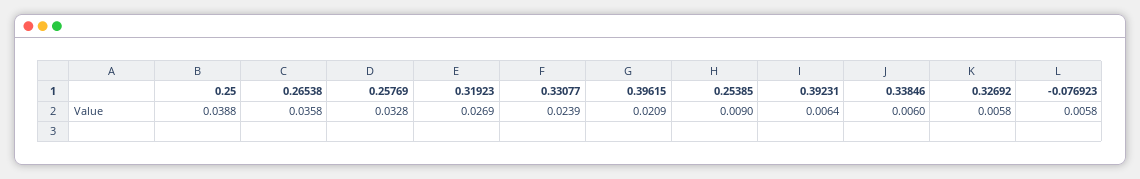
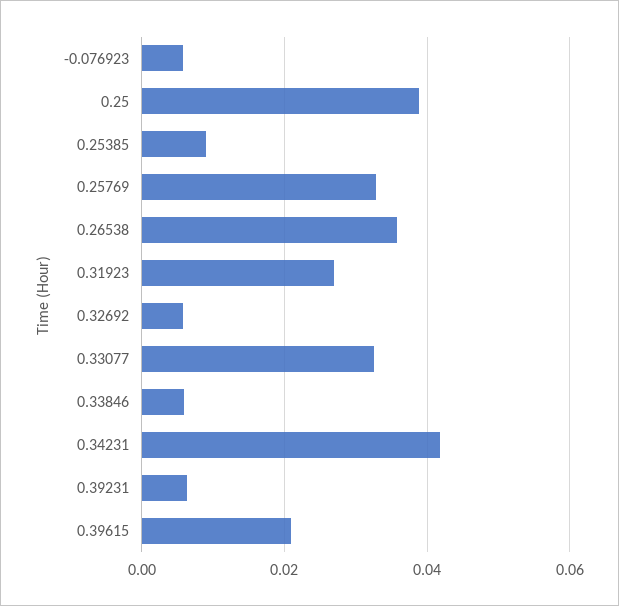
0.33077: 0.0239 -> 0.032
0.34231: none -> 0.042

